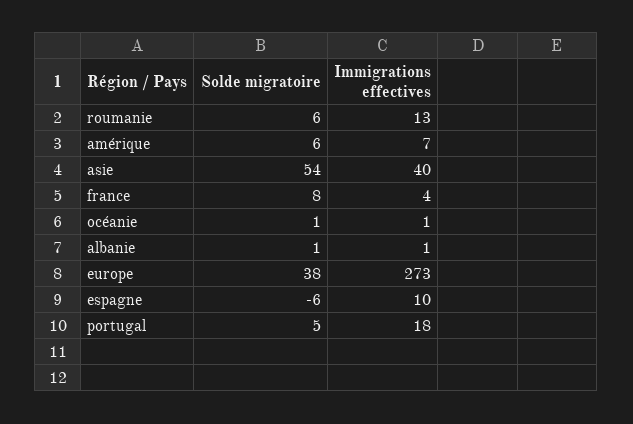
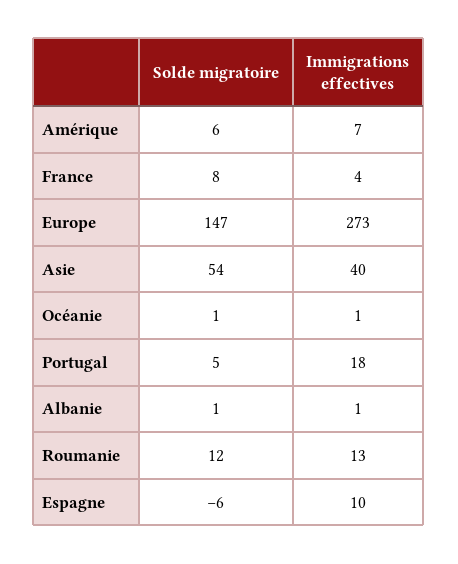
Solde migratoire, roumanie: 6 -> 12
Solde migratoire, europe: 38 -> 147

